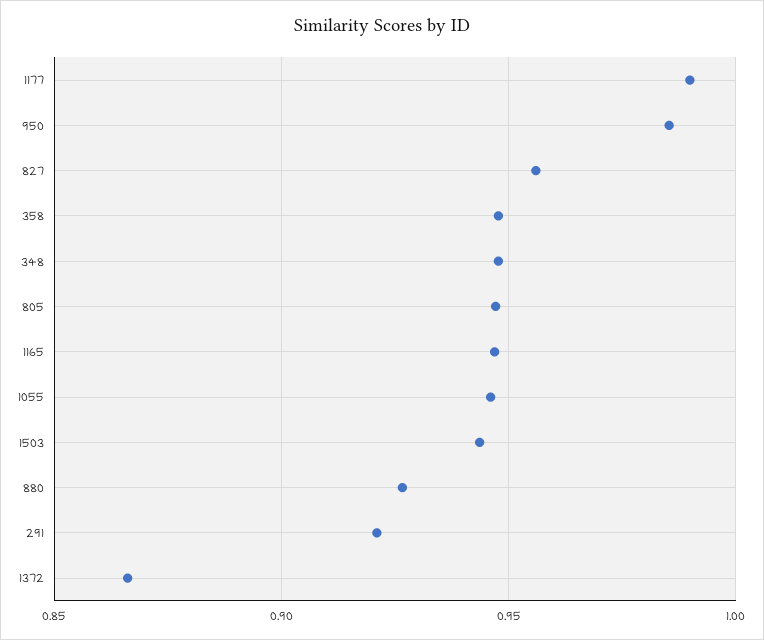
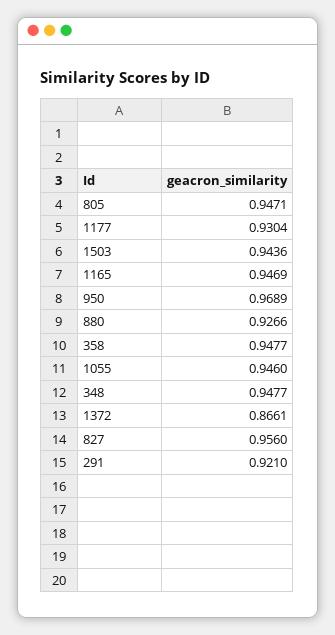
1177: 0.99 -> 0.9304
950: 0.985 -> 0.9689

